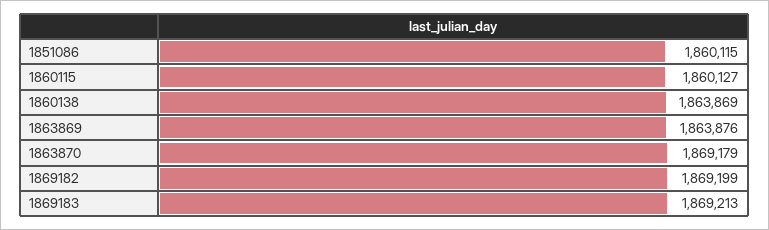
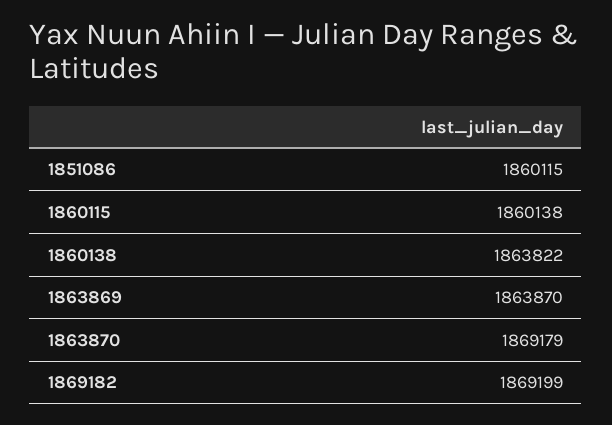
1860115: 1860127 -> 1860138
1860138: 1863869 -> 1863822
1863869: 1863876 -> 1863870
1869183: 1869213 -> none

